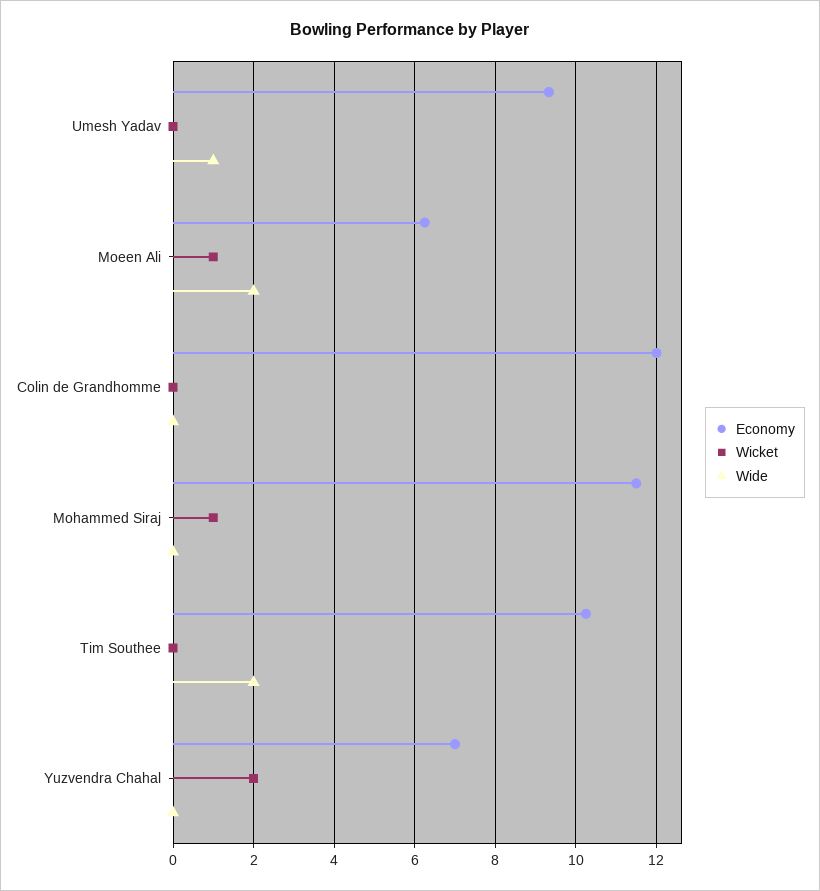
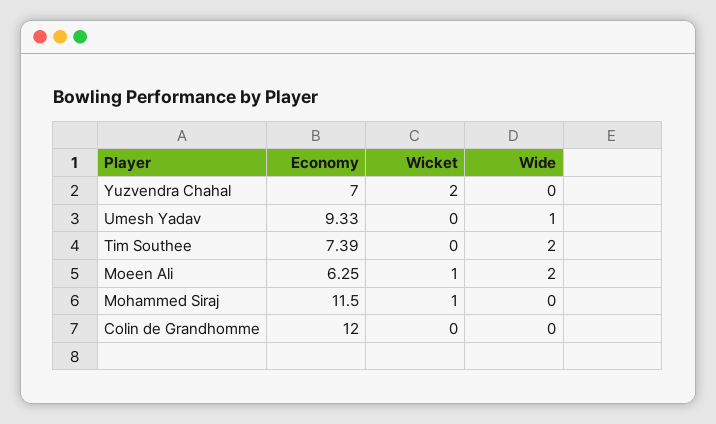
Economy, Tim Southee: 10.2 -> 7.39

